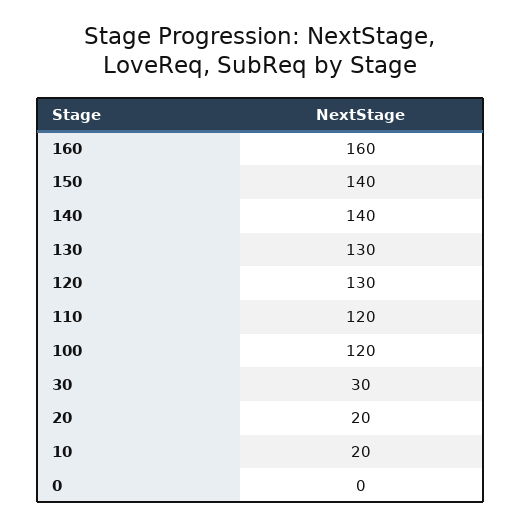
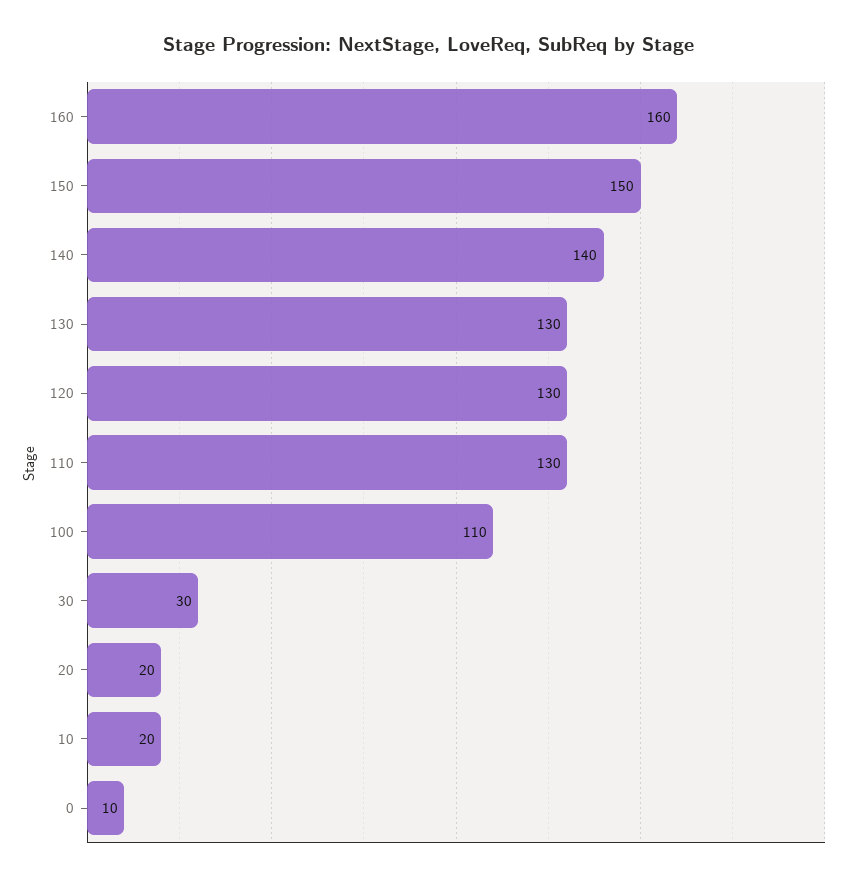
150: 140 -> 150
110: 120 -> 130
100: 120 -> 110
0: 0 -> 10

